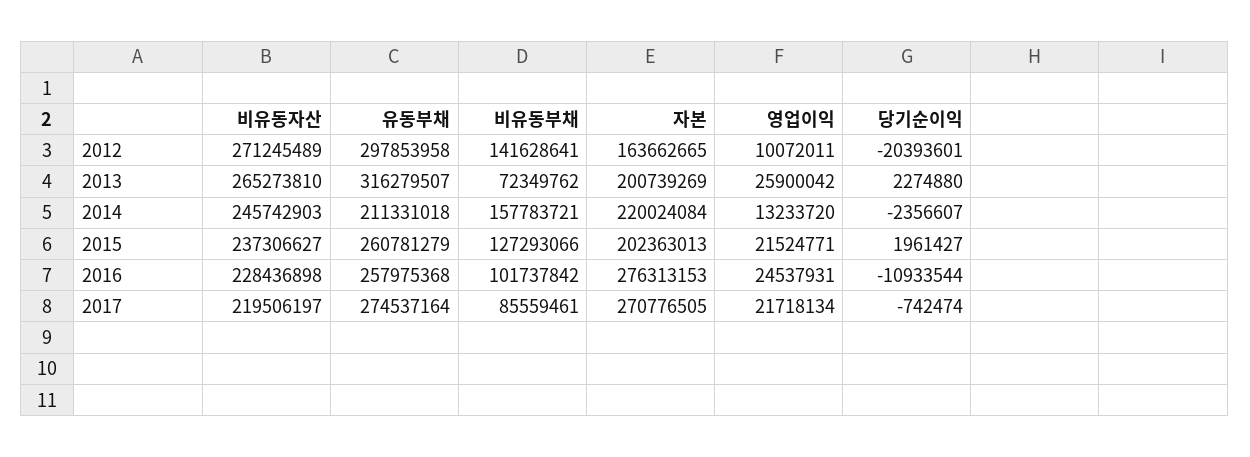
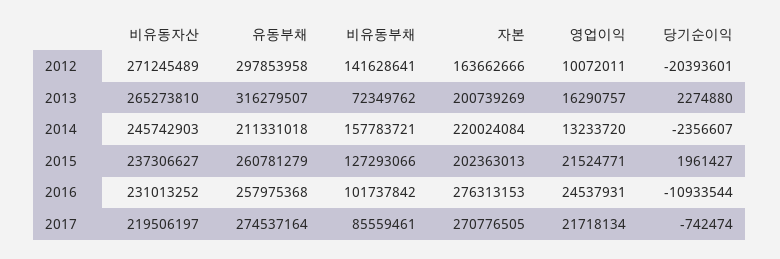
자본, 2012: 163662665 -> 163662666
영업이익, 2013: 25900042 -> 16290757
비유동자산, 2016: 228436898 -> 231013252

